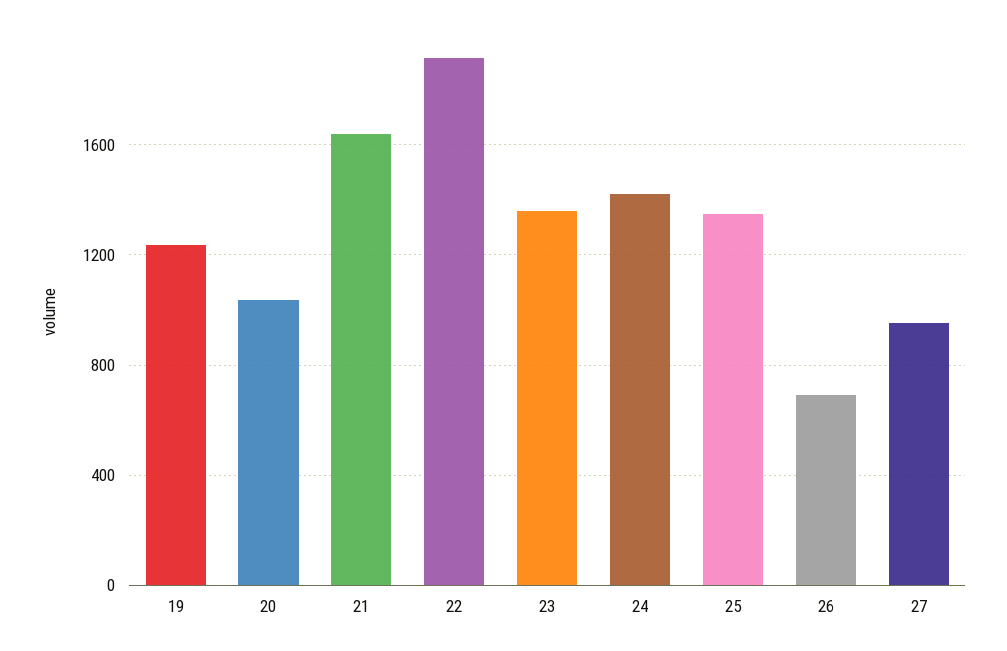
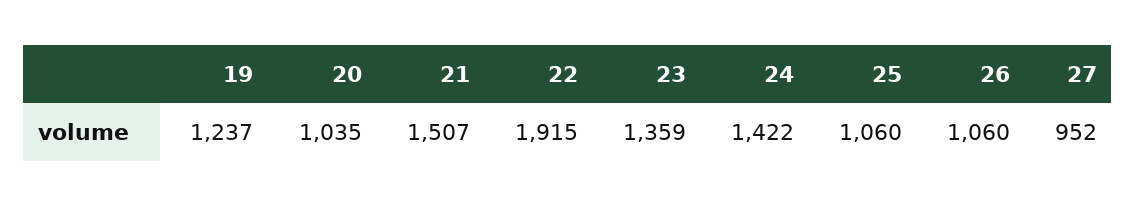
21: 1650 -> 1507
25: 1350 -> 1060
26: 700 -> 1060

